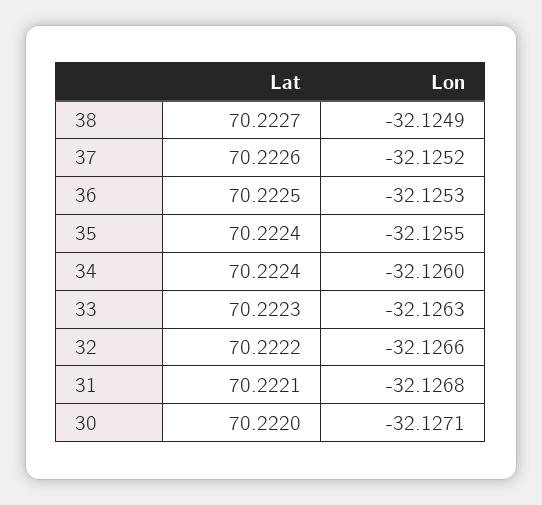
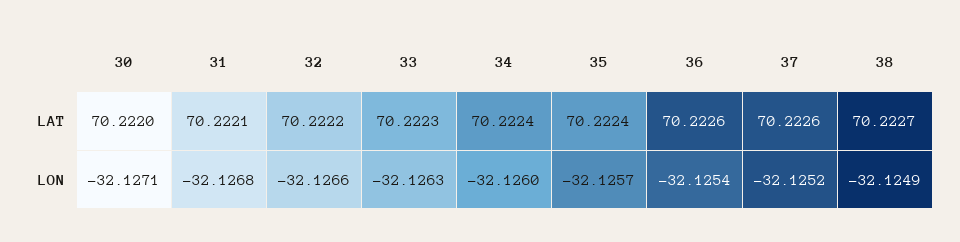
Lat, 36: 70.2225 -> 70.2226
Lon, 36: -32.1253 -> -32.1254
Lon, 35: -32.1255 -> -32.1257

